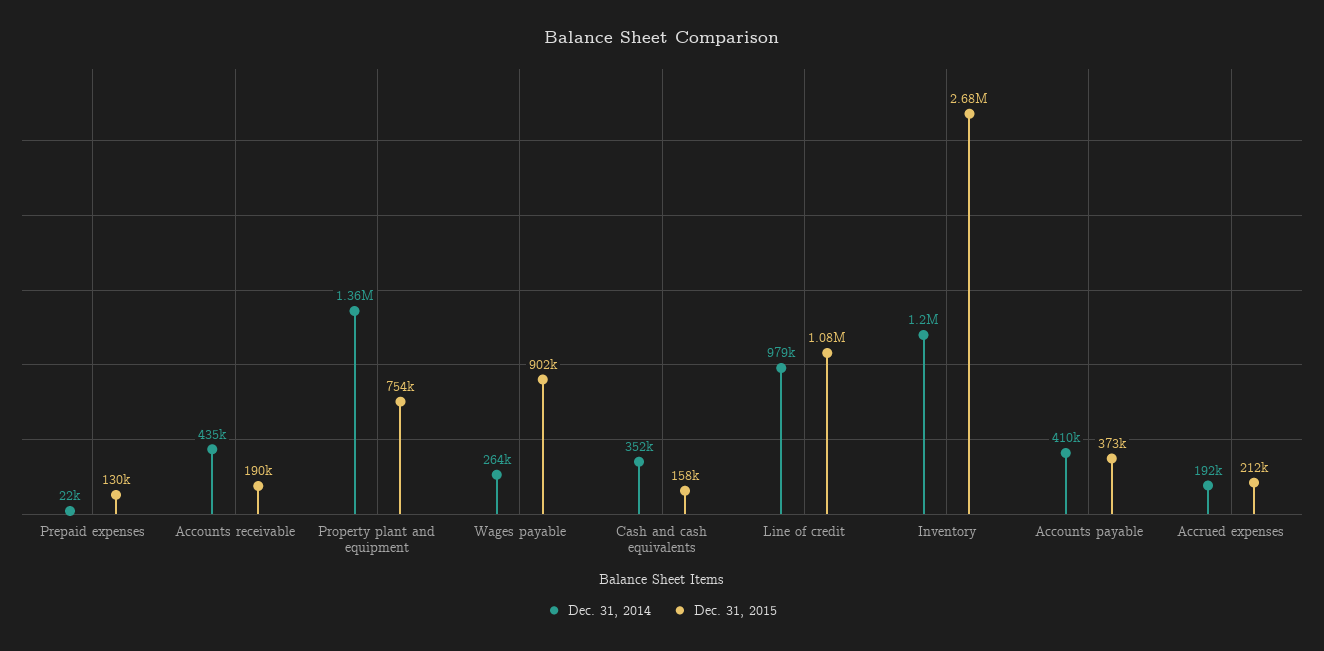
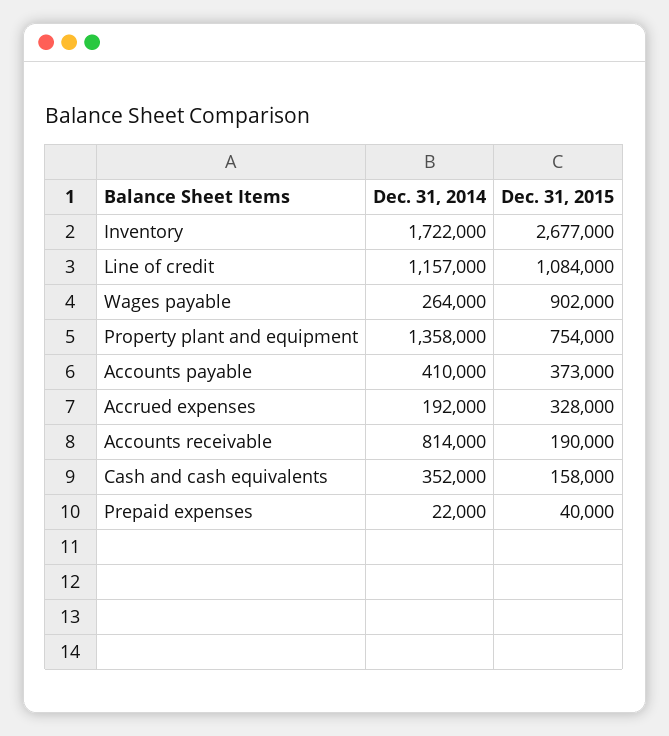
Dec. 31, 2015, Prepaid expenses: 130000 -> 40000
Dec. 31, 2014, Accounts receivable: 435000 -> 814000
Dec. 31, 2014, Line of credit: 979000 -> 1157000
Dec. 31, 2014, Inventory: 1200000 -> 1722000
Dec. 31, 2015, Accrued expenses: 212000 -> 328000

